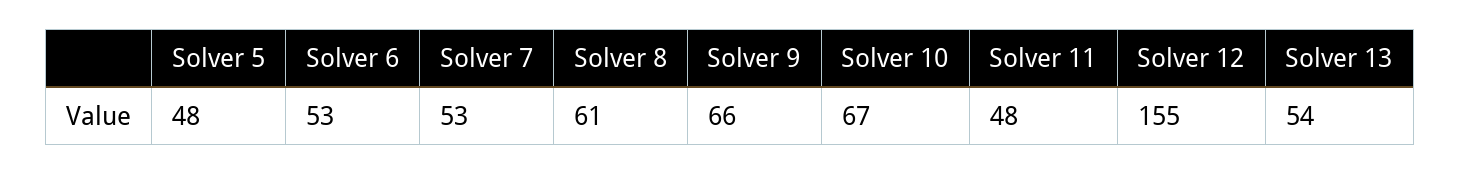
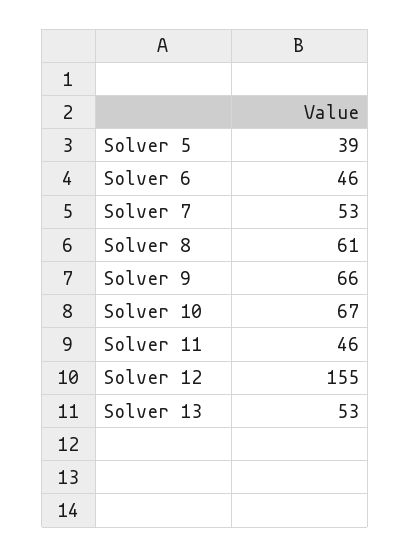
Solver 5: 48 -> 39
Solver 6: 53 -> 46
Solver 11: 48 -> 46
Solver 13: 54 -> 53

